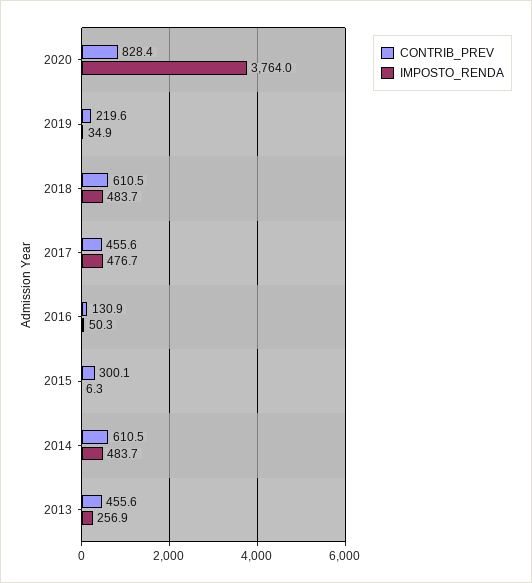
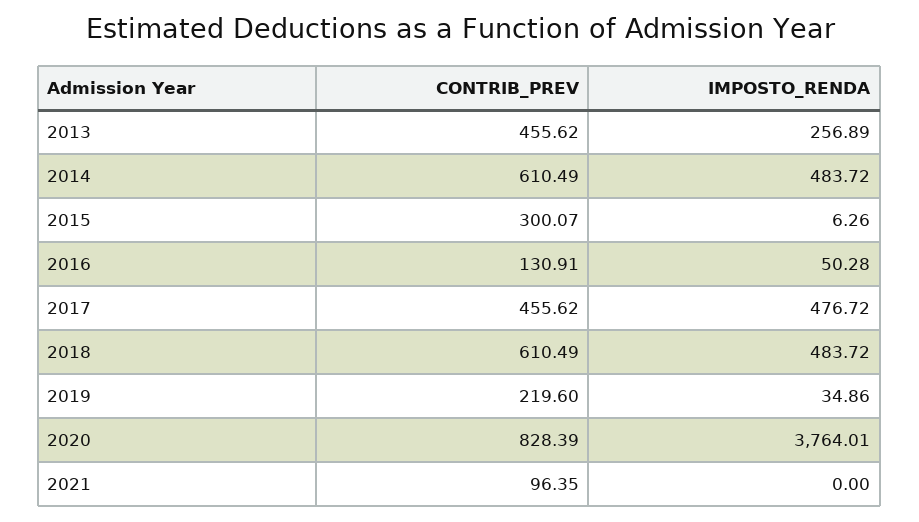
CONTRIB_PREV, 2021: none -> 96.35
IMPOSTO_RENDA, 2021: none -> 0

